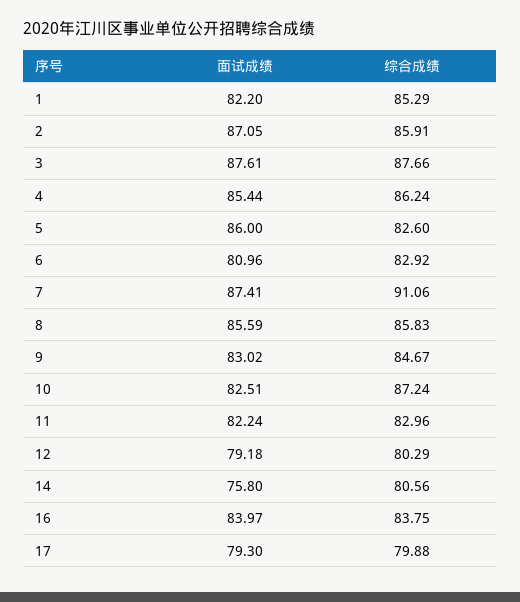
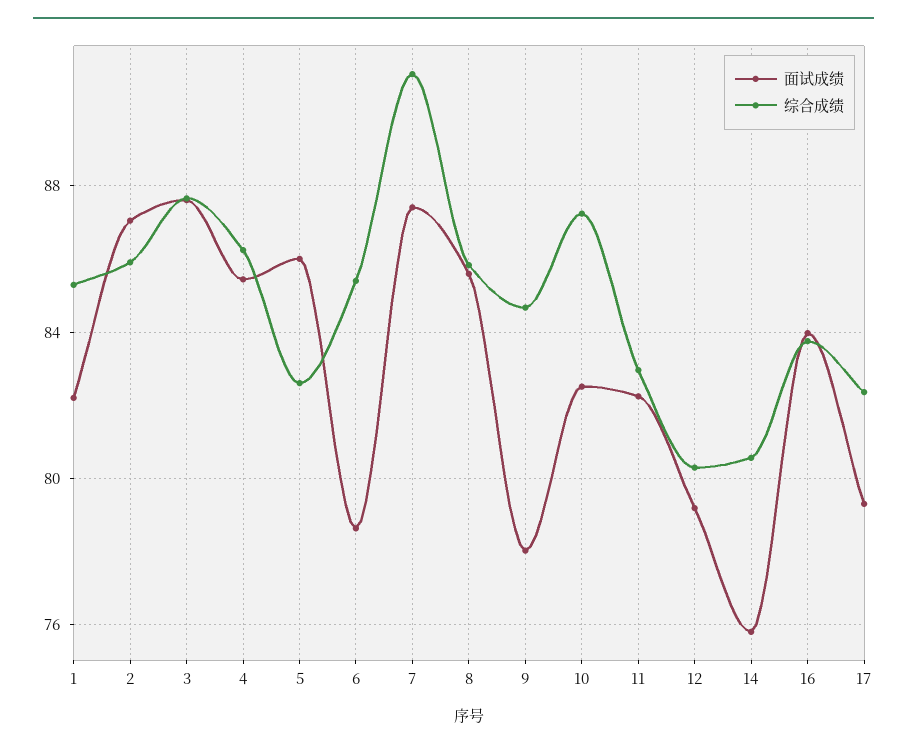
面试成绩, 6: 80.96 -> 78.5
综合成绩, 6: 82.92 -> 85.5
面试成绩, 9: 83.02 -> 78
综合成绩, 17: 79.88 -> 82.5

